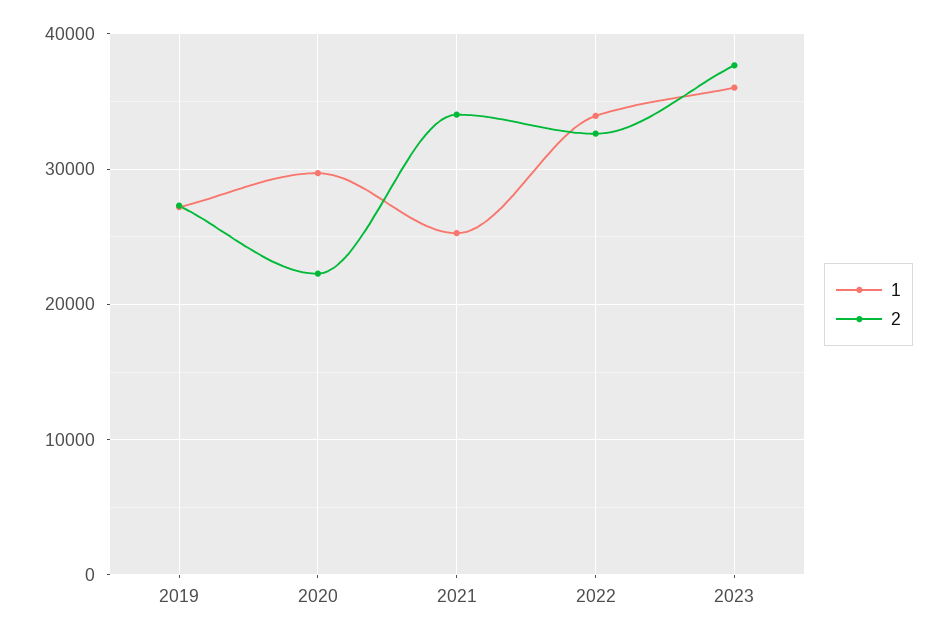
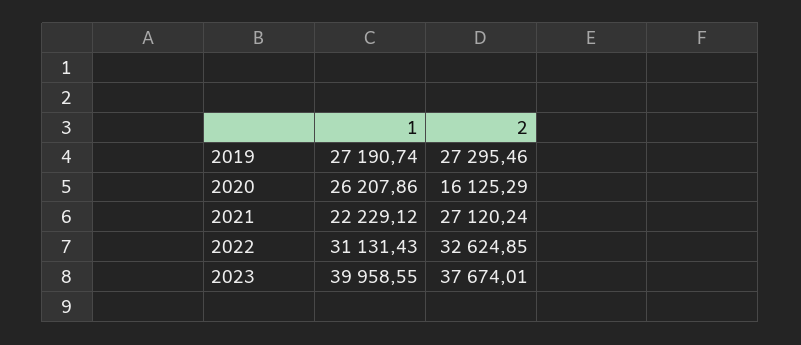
1, 2020: 30000 -> 26207.86
2, 2020: 22000 -> 16125.29
1, 2021: 25000 -> 22229.12
2, 2021: 34000 -> 27120.24
1, 2022: 34000 -> 31131.43
1, 2023: 36000 -> 39958.55

